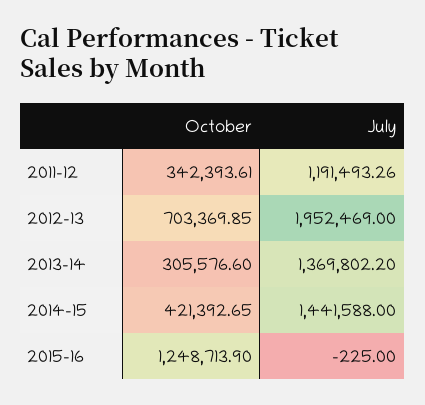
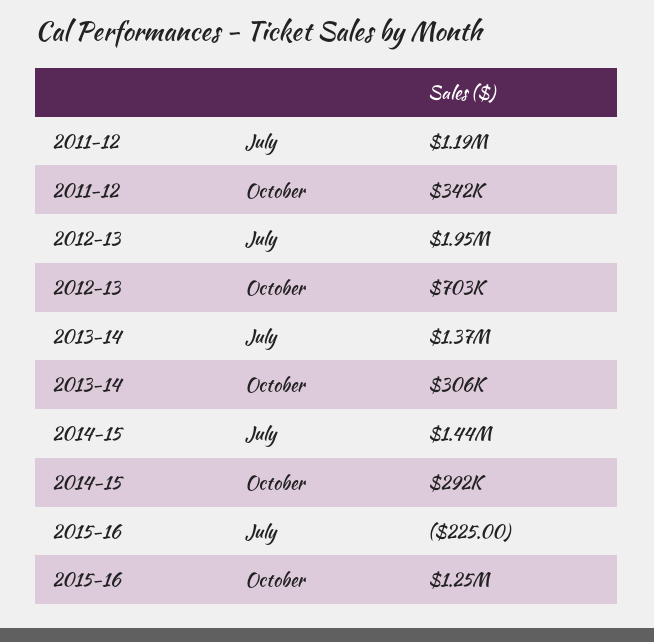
October, 2014-15: 421392.65 -> 292000

